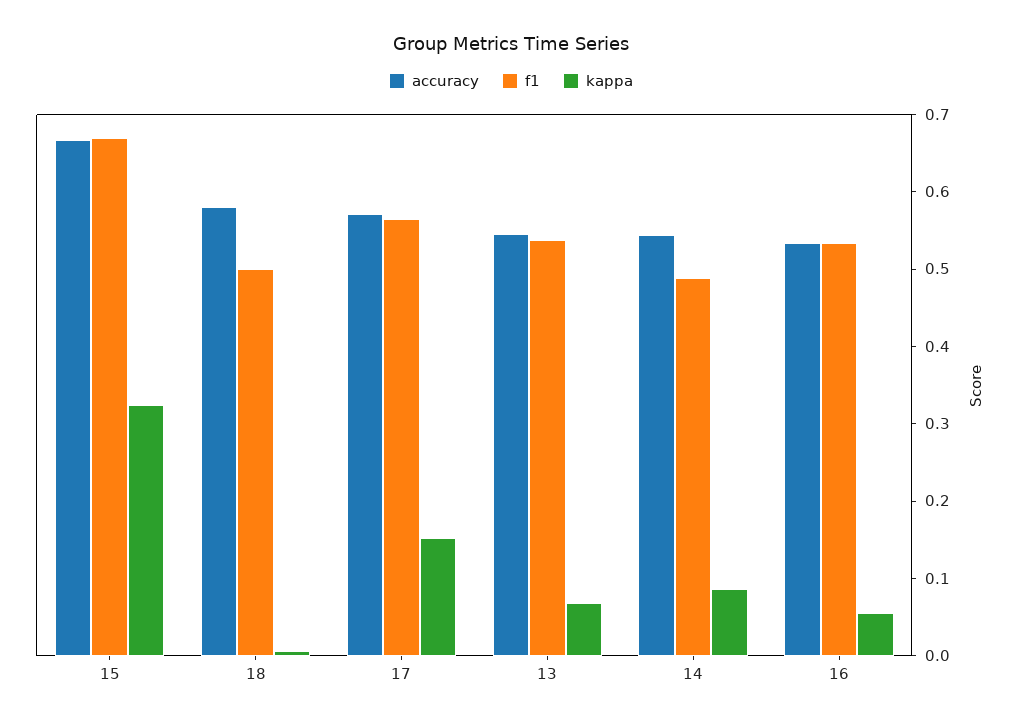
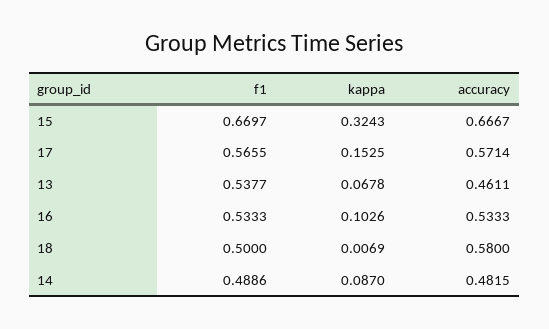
accuracy, 13: 0.54 -> 0.4611
accuracy, 14: 0.54 -> 0.4815
kappa, 16: 0.06 -> 0.1026

